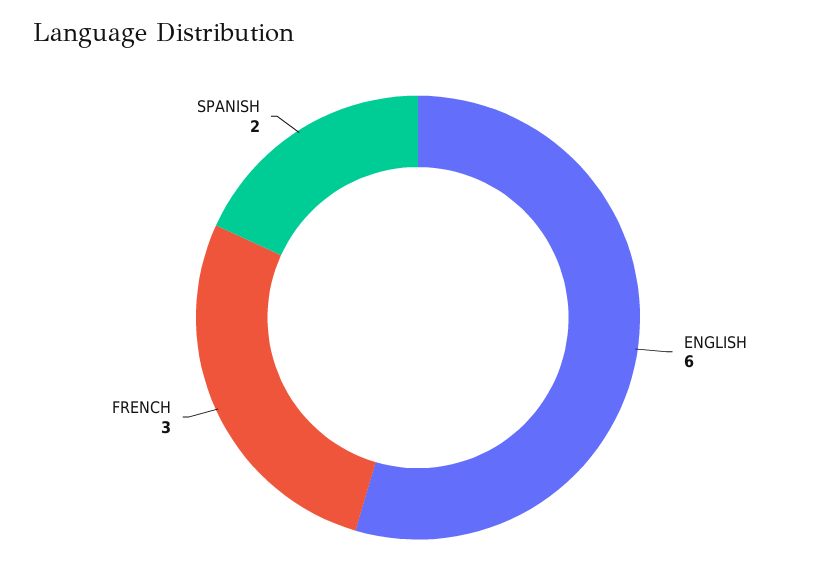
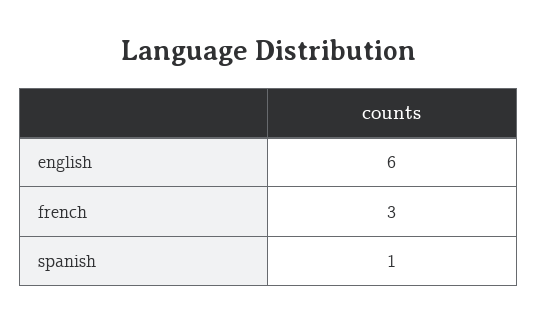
SPANISH: 2 -> 1

